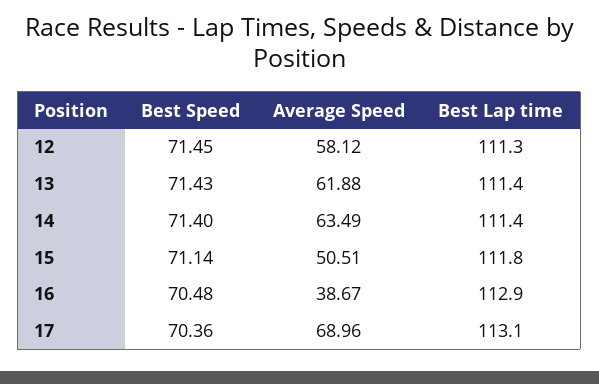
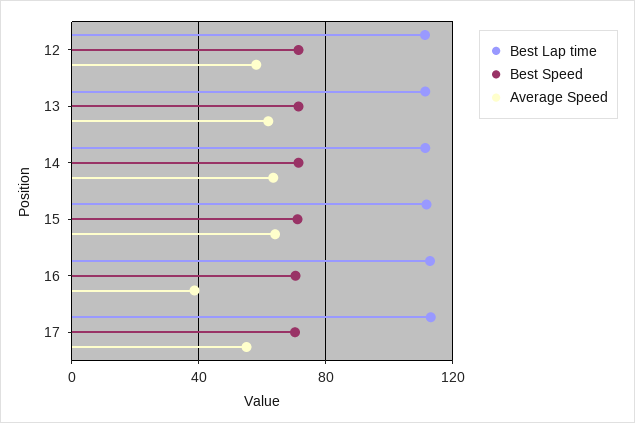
Average Speed, 15: 50.51 -> 65
Average Speed, 17: 68.96 -> 55

